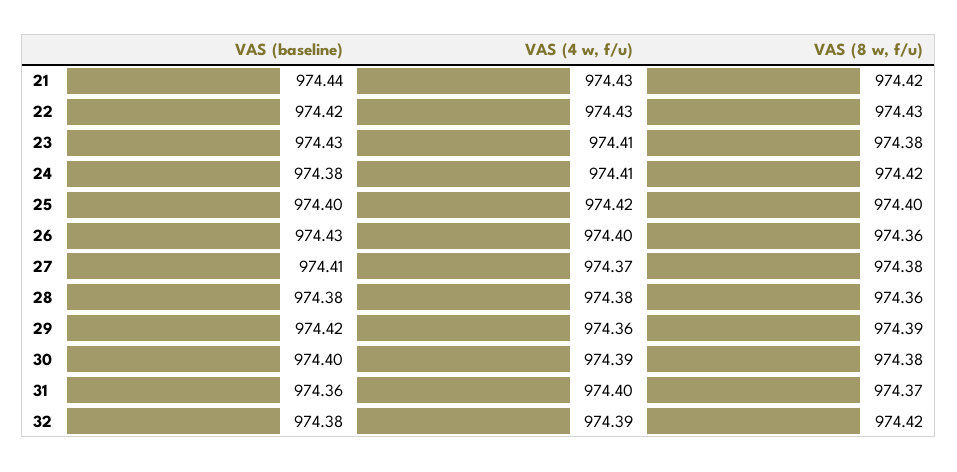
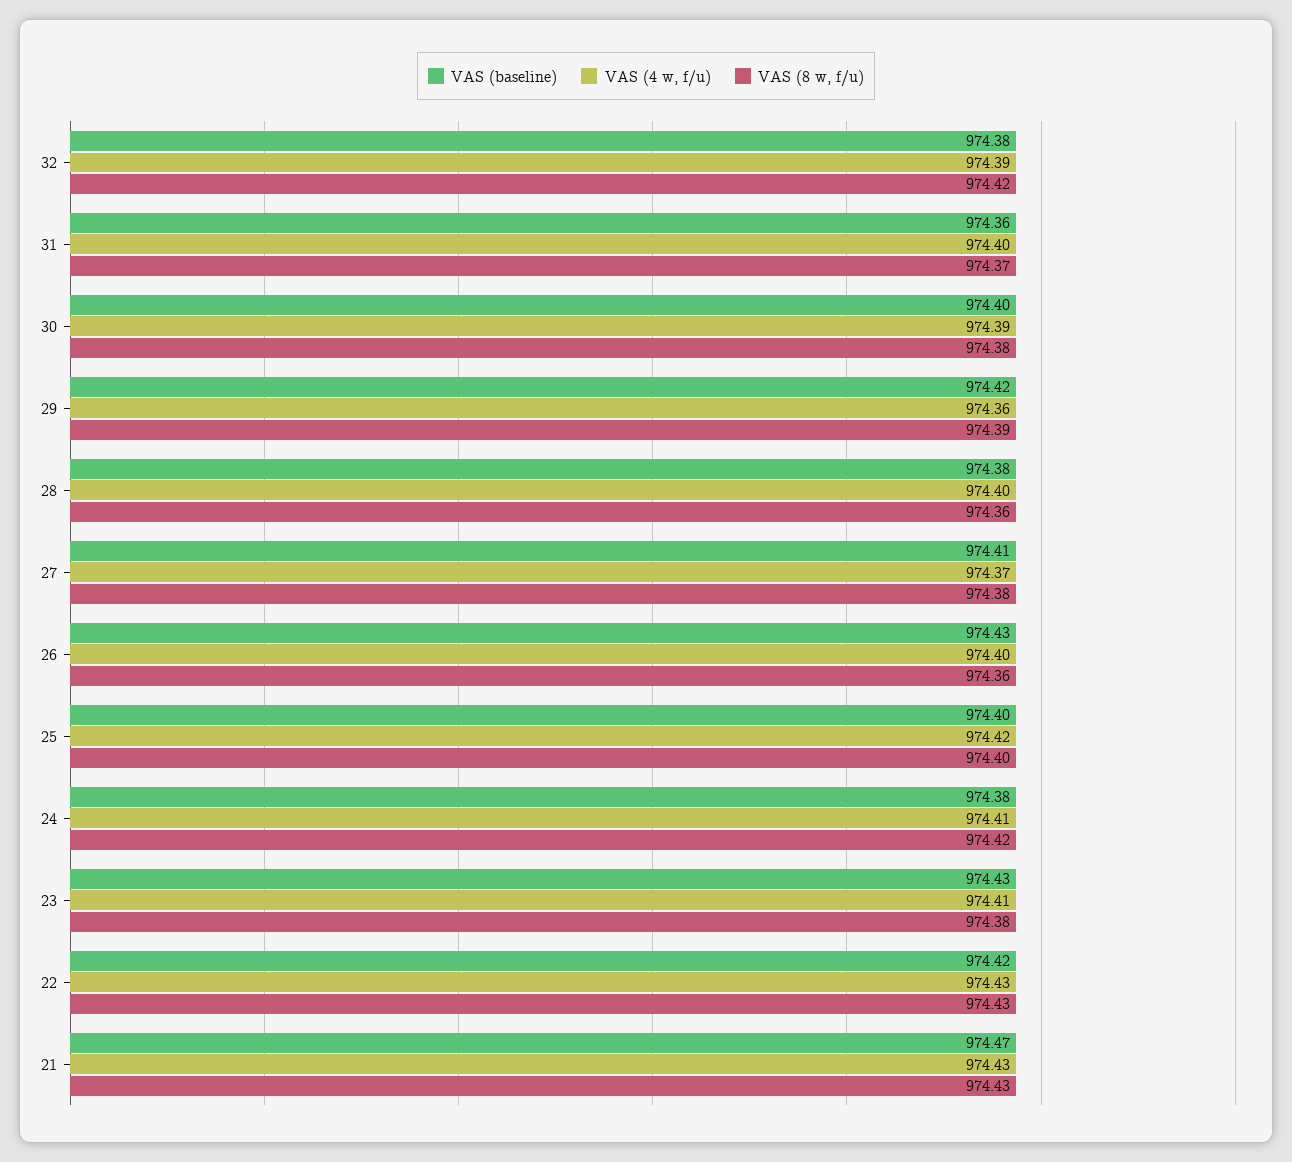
VAS (baseline), 21: 974.44 -> 974.47
VAS (8 w, f/u), 21: 974.42 -> 974.43
VAS (4 w, f/u), 28: 974.38 -> 974.4

